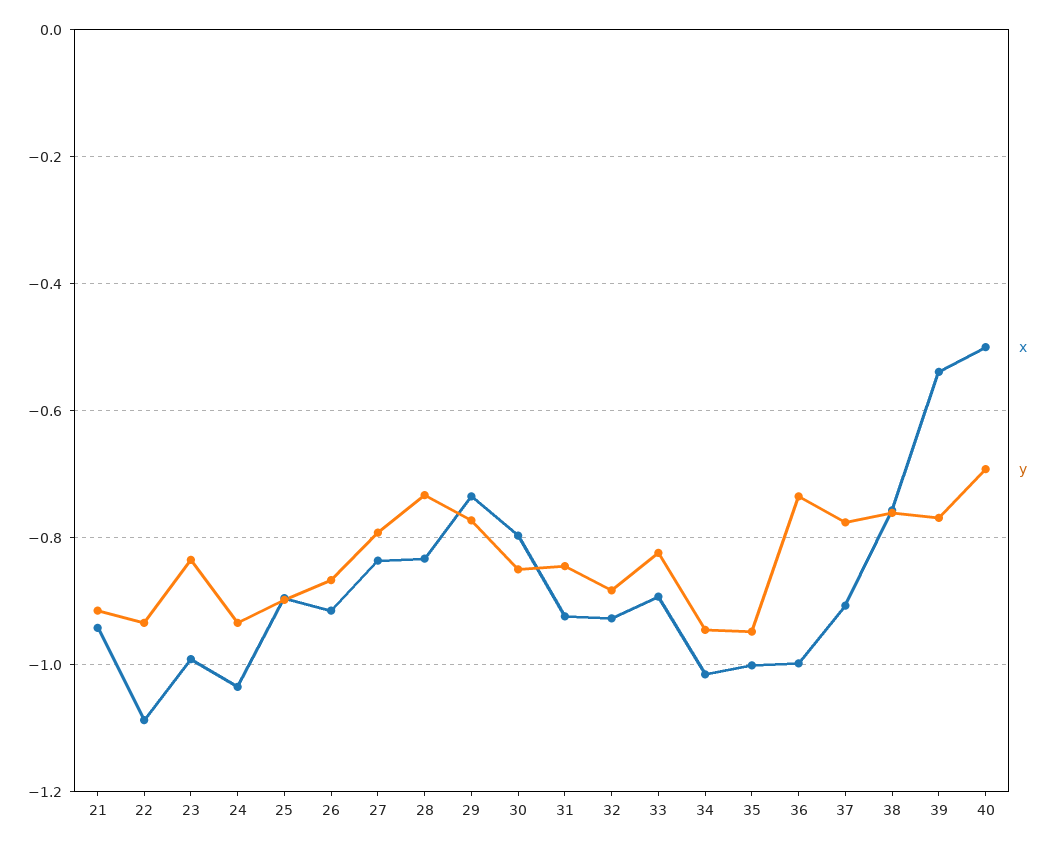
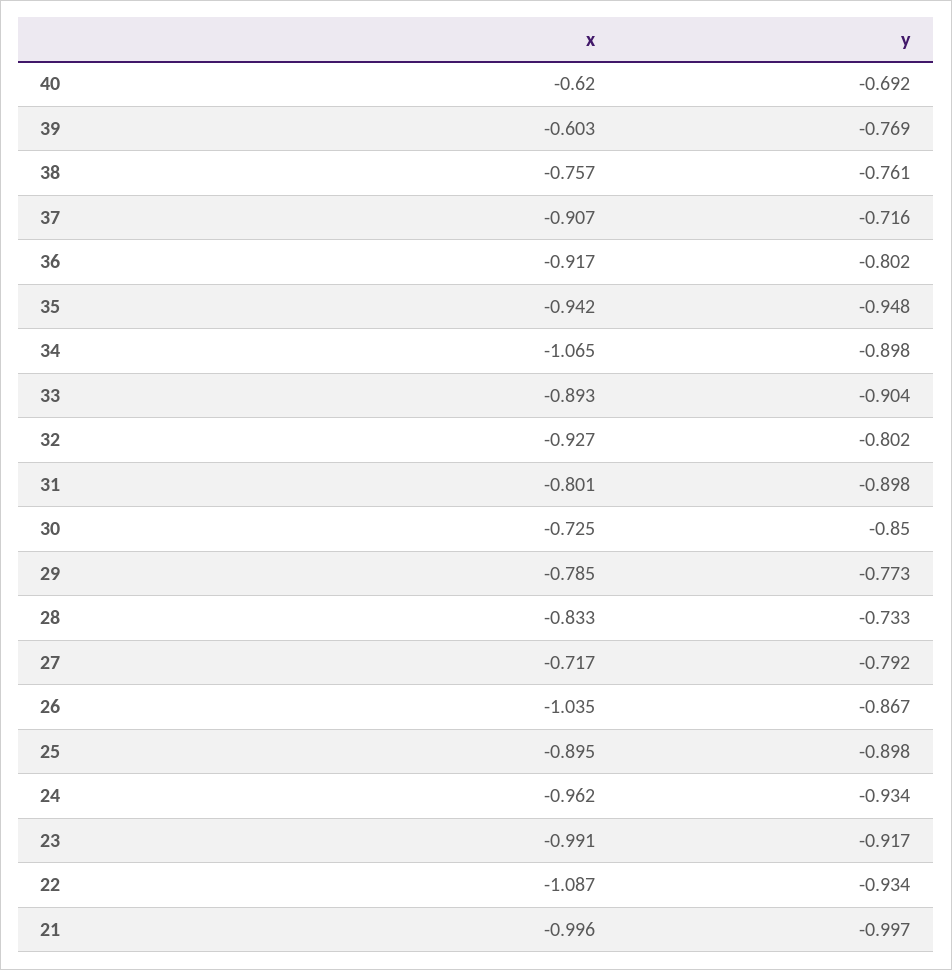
x, 21: -0.94 -> -0.996
y, 21: -0.92 -> -0.997
y, 23: -0.84 -> -0.917
x, 24: -1.04 -> -0.962
x, 26: -0.92 -> -1.035
x, 27: -0.84 -> -0.717
x, 29: -0.74 -> -0.785
x, 30: -0.8 -> -0.725
x, 31: -0.92 -> -0.801
y, 31: -0.84 -> -0.898
y, 32: -0.88 -> -0.802
y, 33: -0.82 -> -0.904
x, 34: -1.02 -> -1.065
y, 34: -0.94 -> -0.898
x, 35: -1 -> -0.942
x, 36: -1 -> -0.917
y, 36: -0.74 -> -0.802
y, 37: -0.78 -> -0.716
x, 39: -0.54 -> -0.603
x, 40: -0.5 -> -0.62

